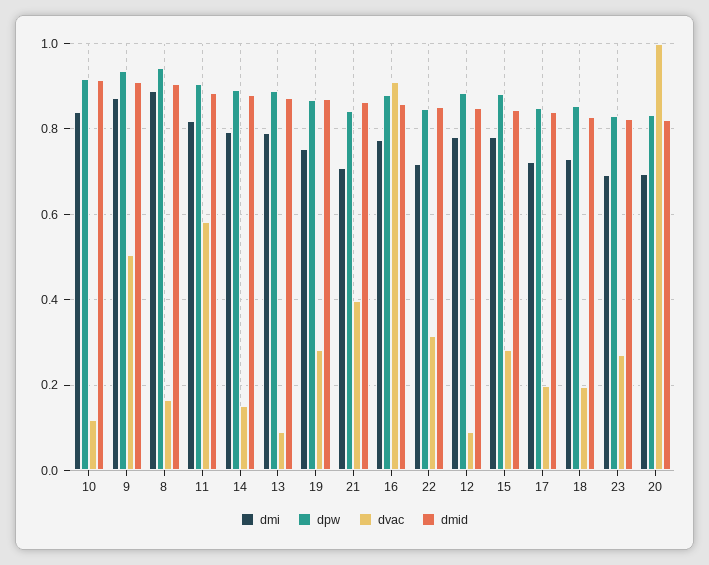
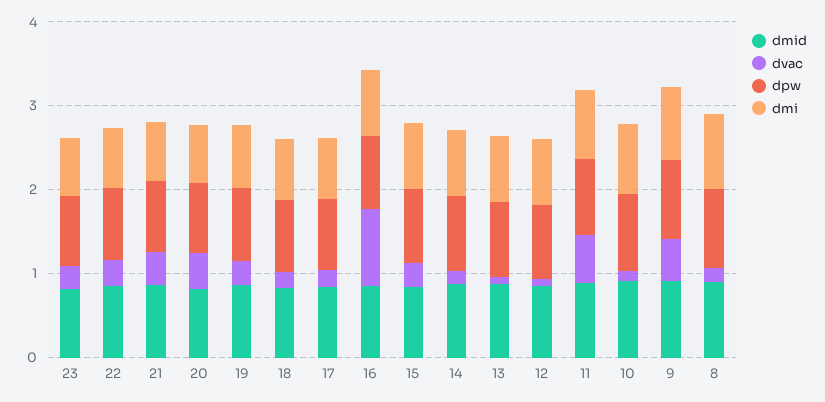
dvac, 20: 1 -> 0.4

